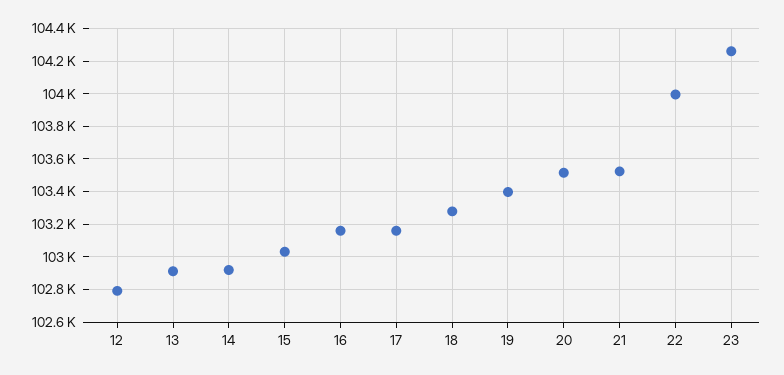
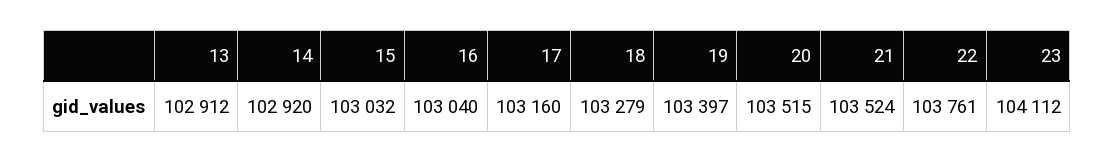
12: 102800 -> none
16: 103150 -> 103040
22: 104000 -> 103761
23: 104250 -> 104112

